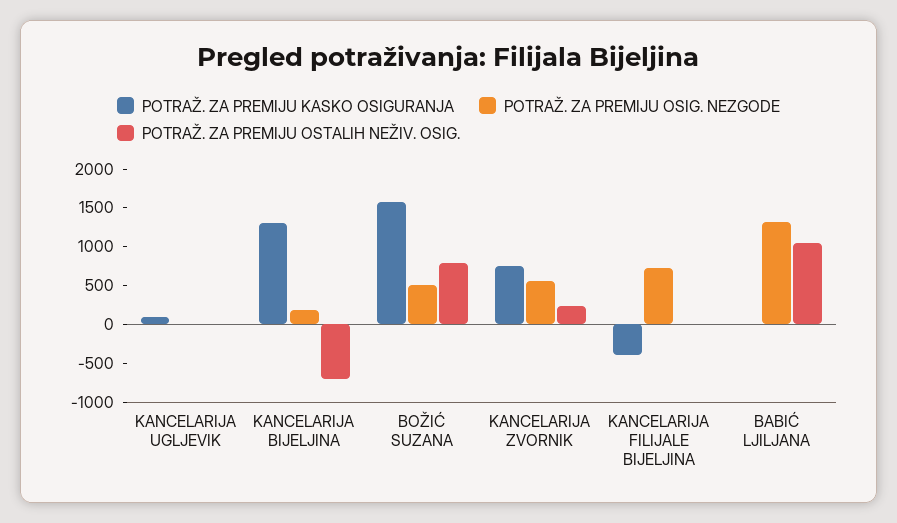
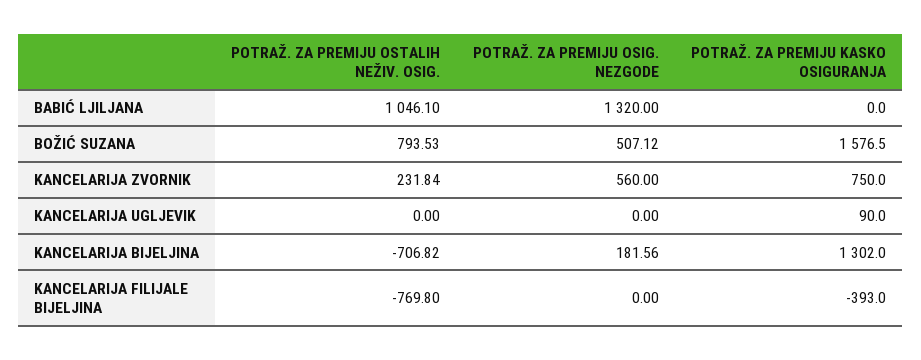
POTRAŽ. ZA PREMIJU OSIG. NEZGODE, KANCELARIJA FILIJALE BIJELJINA: 750 -> 0
POTRAŽ. ZA PREMIJU OSTALIH NEŽIV. OSIG., KANCELARIJA FILIJALE BIJELJINA: 0 -> -769.8

